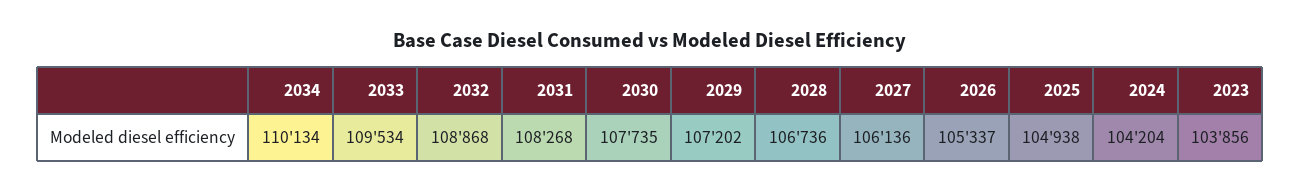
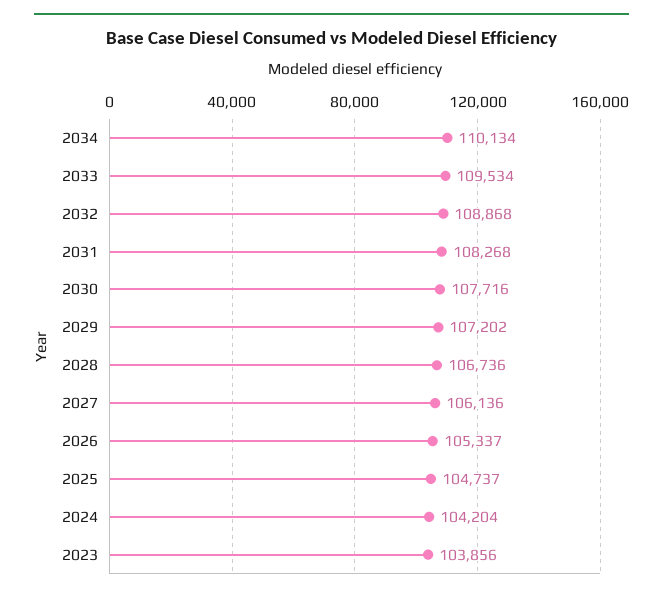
2030: 107735 -> 107716
2025: 104938 -> 104737

